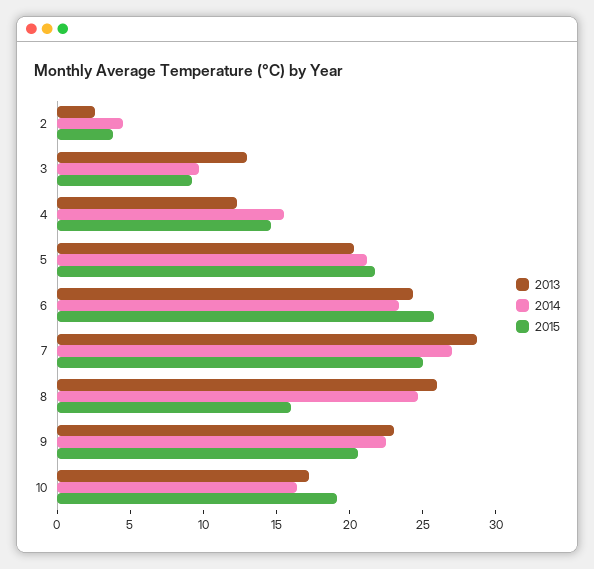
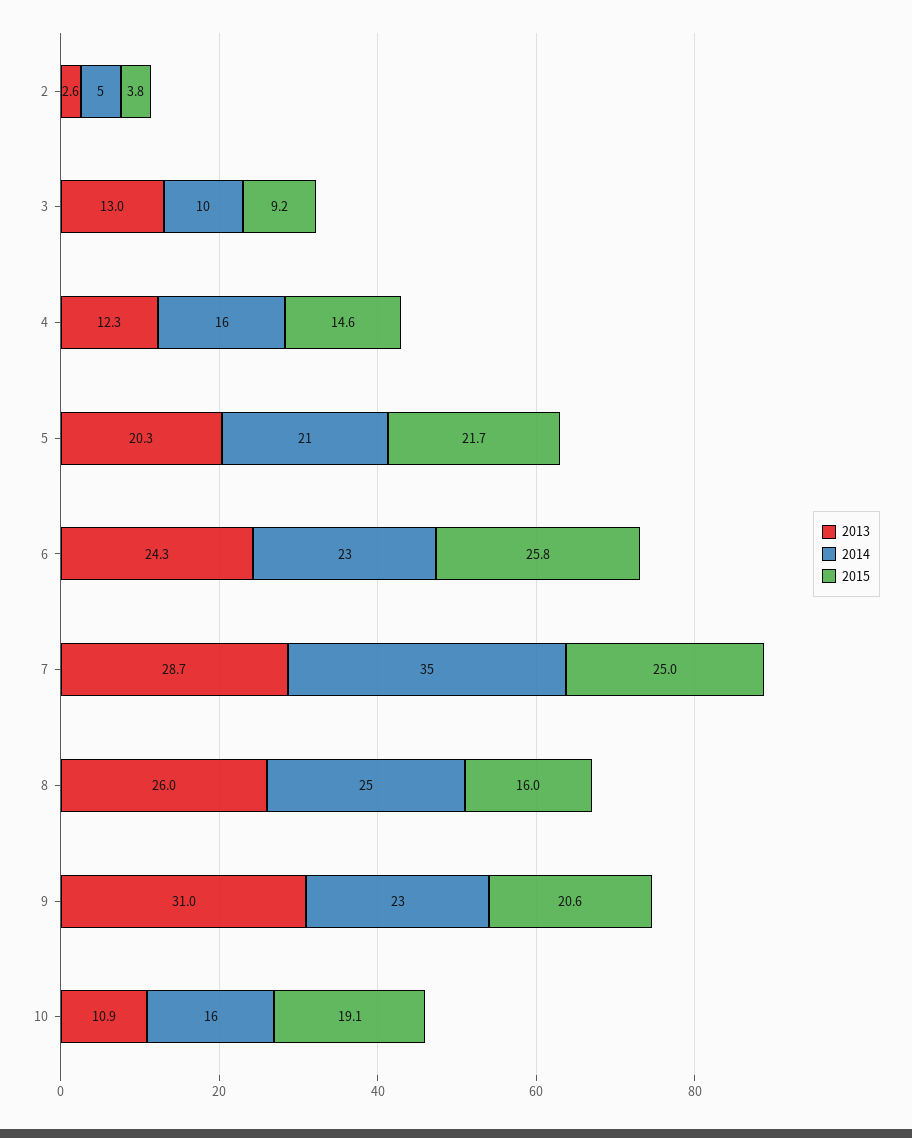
2014, 7: 27 -> 35
2013, 9: 23 -> 31
2013, 10: 17 -> 10.9

